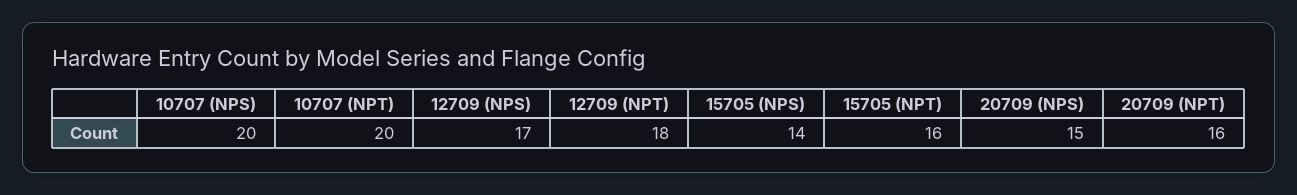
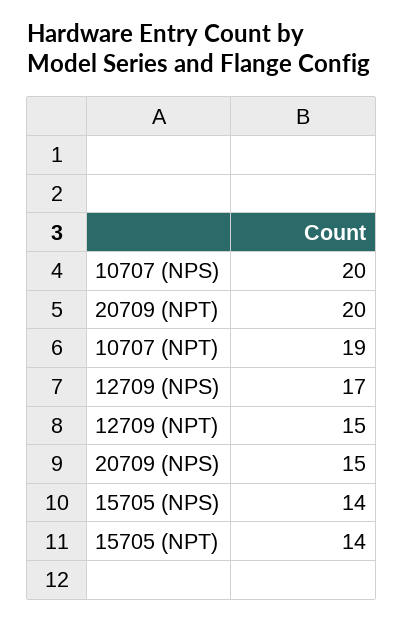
10707 (NPT): 20 -> 19
12709 (NPT): 18 -> 15
15705 (NPT): 16 -> 14
20709 (NPT): 16 -> 20

